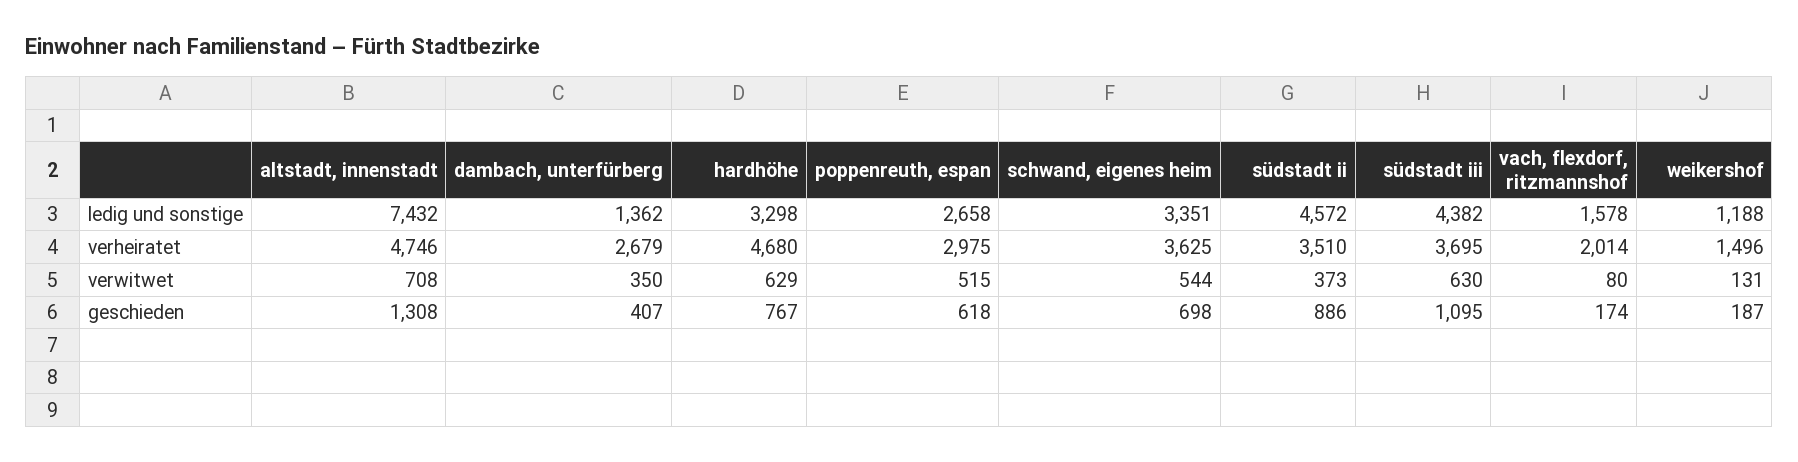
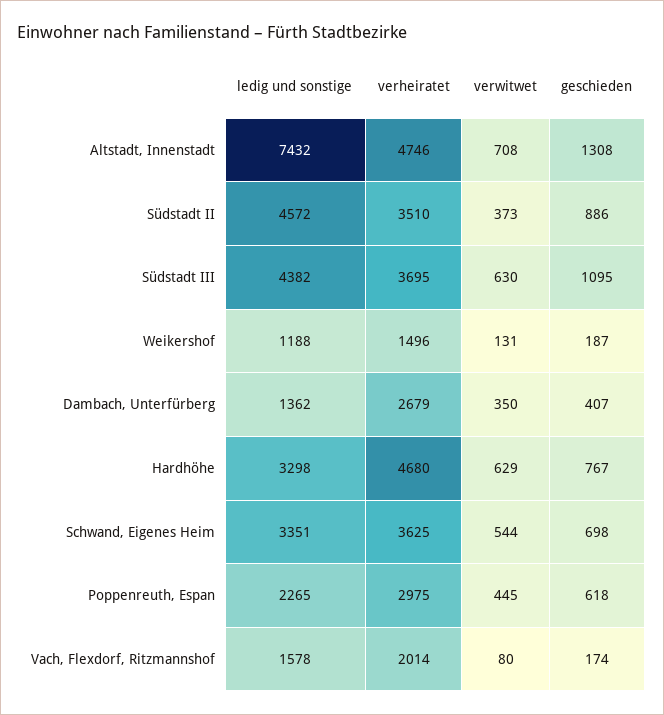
poppenreuth, espan, ledig und sonstige: 2658 -> 2265
poppenreuth, espan, verwitwet: 515 -> 445

